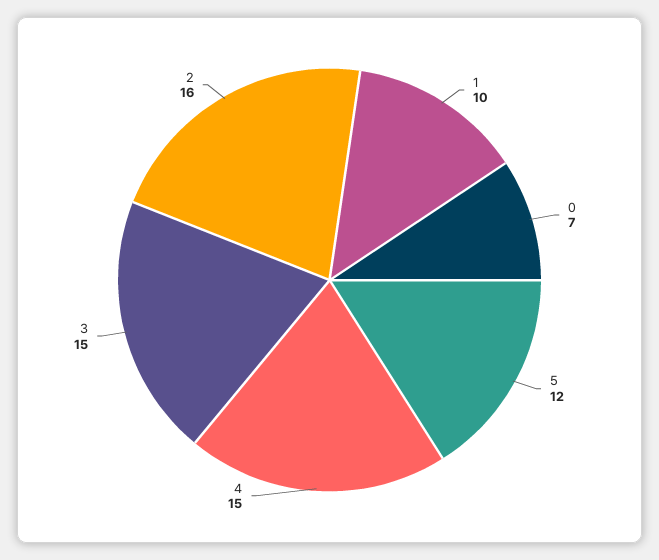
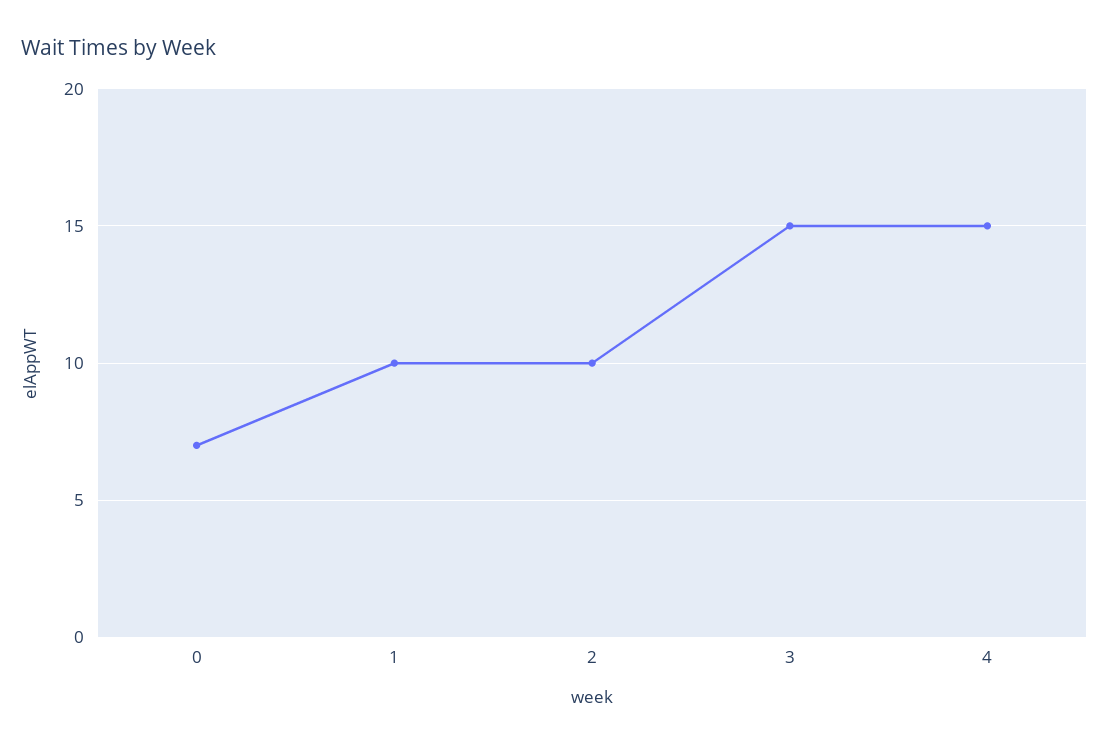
5: 12 -> none
2: 16 -> 10

